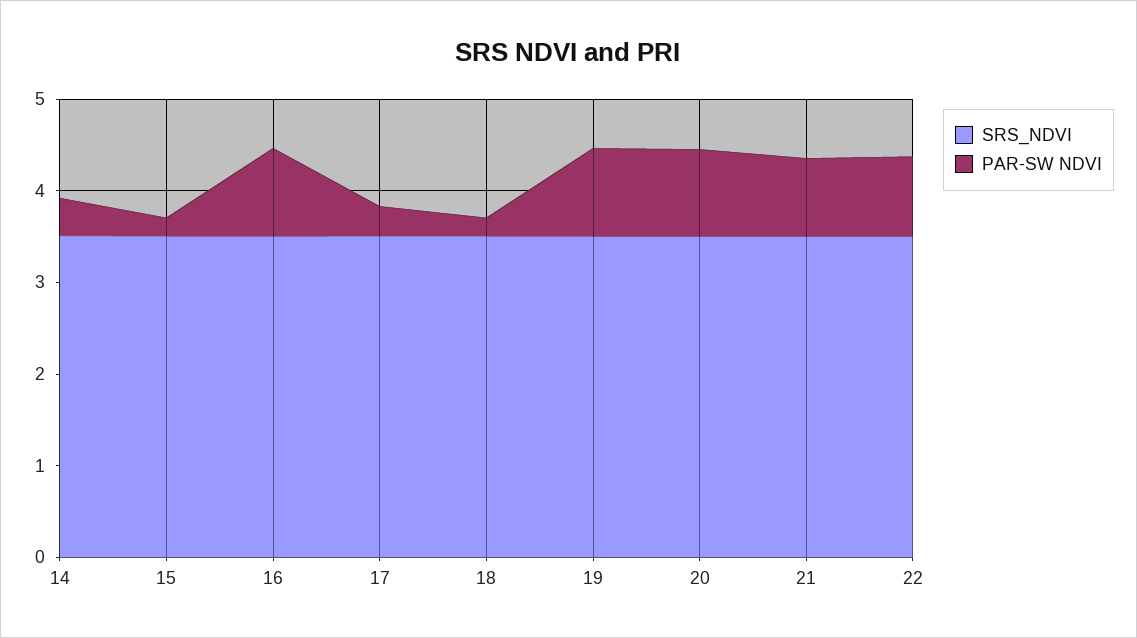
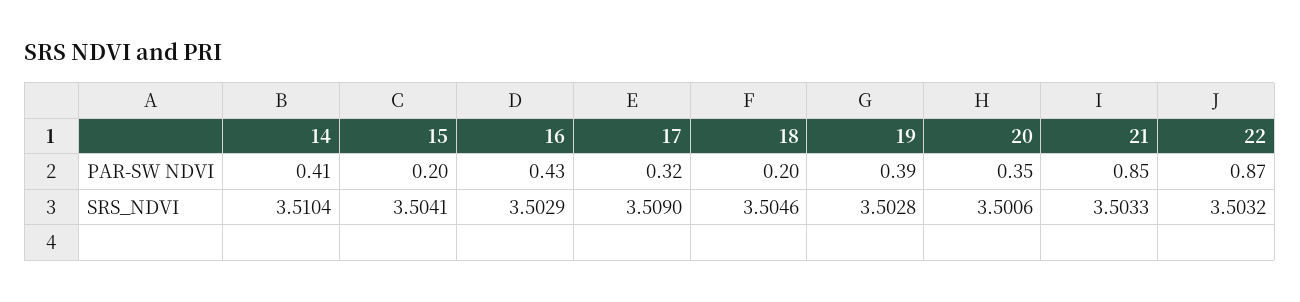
PAR-SW NDVI, 16: 1 -> 0.43
PAR-SW NDVI, 19: 1 -> 0.39
PAR-SW NDVI, 20: 1 -> 0.35

